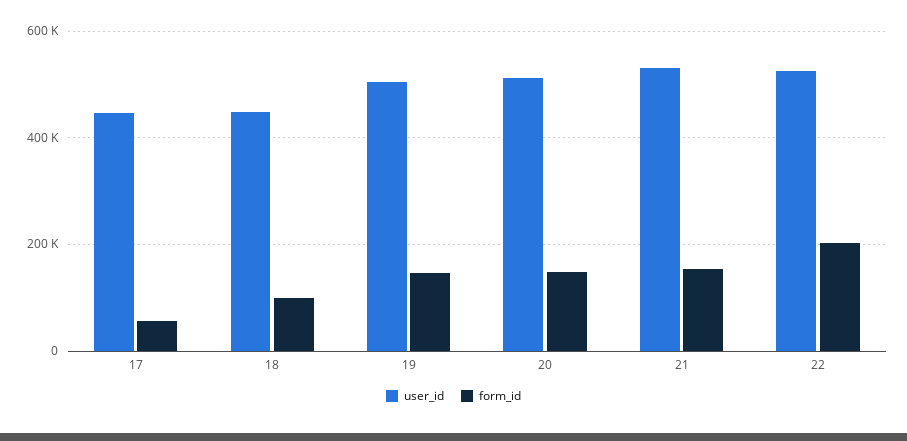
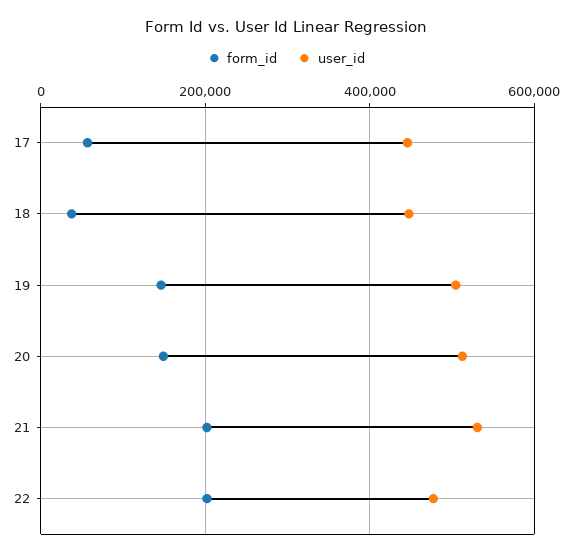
form_id, 18: 100000 -> 40000
form_id, 21: 160000 -> 200000
user_id, 22: 520000 -> 480000

